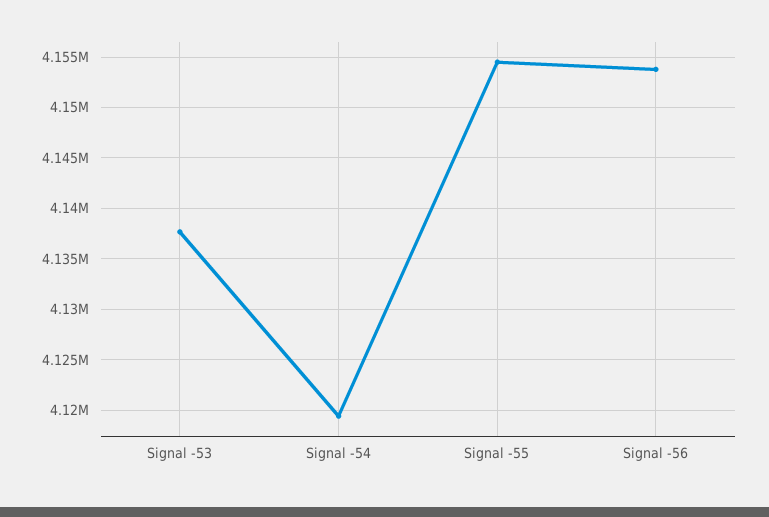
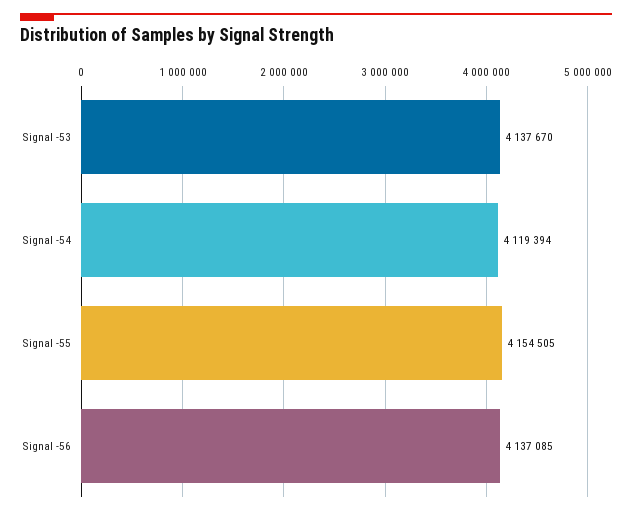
Signal -56: 4154000 -> 4137085

